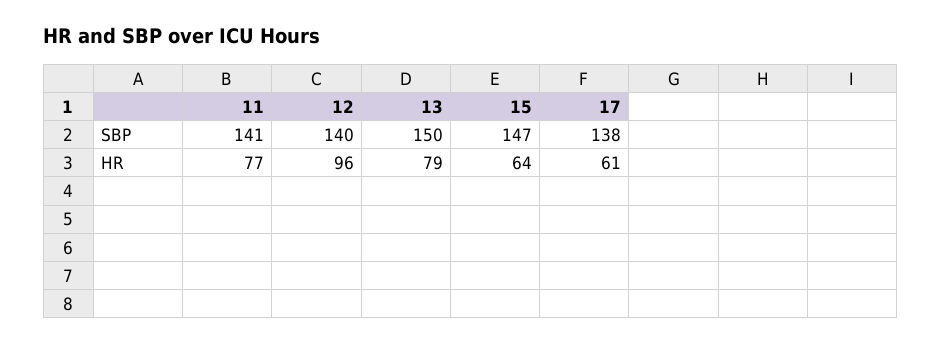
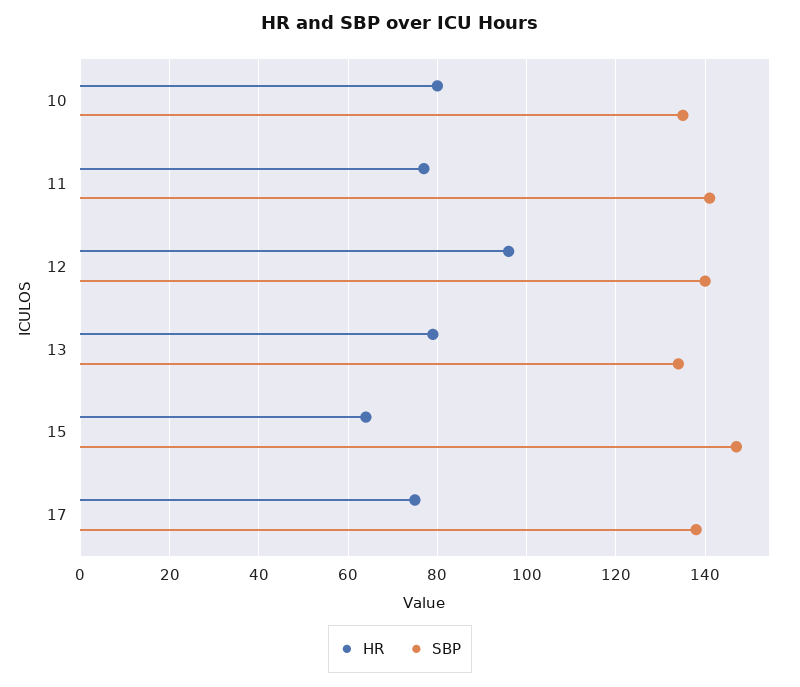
SBP, 13: 150 -> 135
HR, 17: 61 -> 75
HR, 10: none -> 80
SBP, 10: none -> 135

